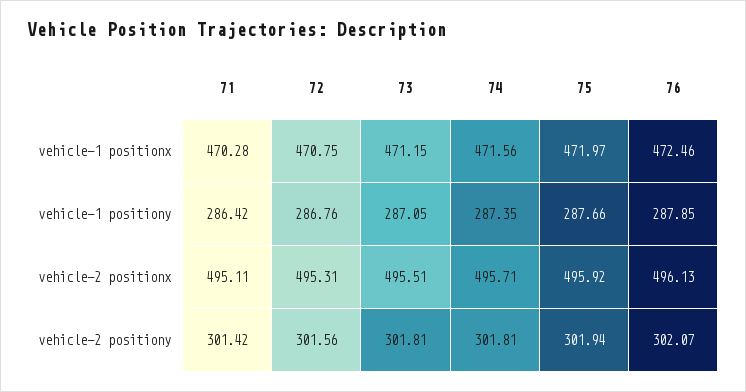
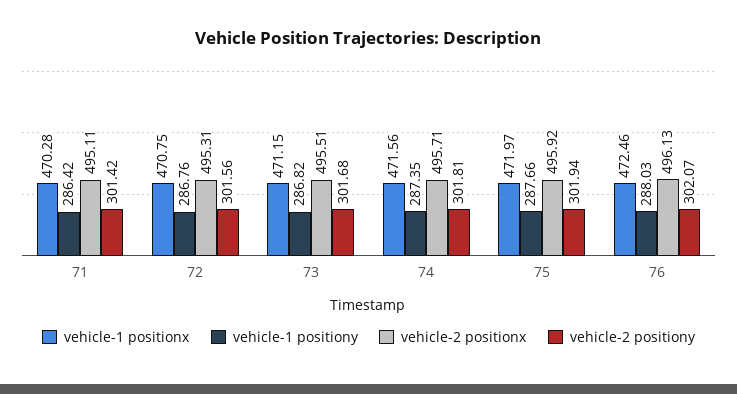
vehicle-1 positiony, 73: 287.05 -> 286.82
vehicle-1 positiony, 76: 287.85 -> 288.03
vehicle-2 positiony, 73: 301.81 -> 301.68

